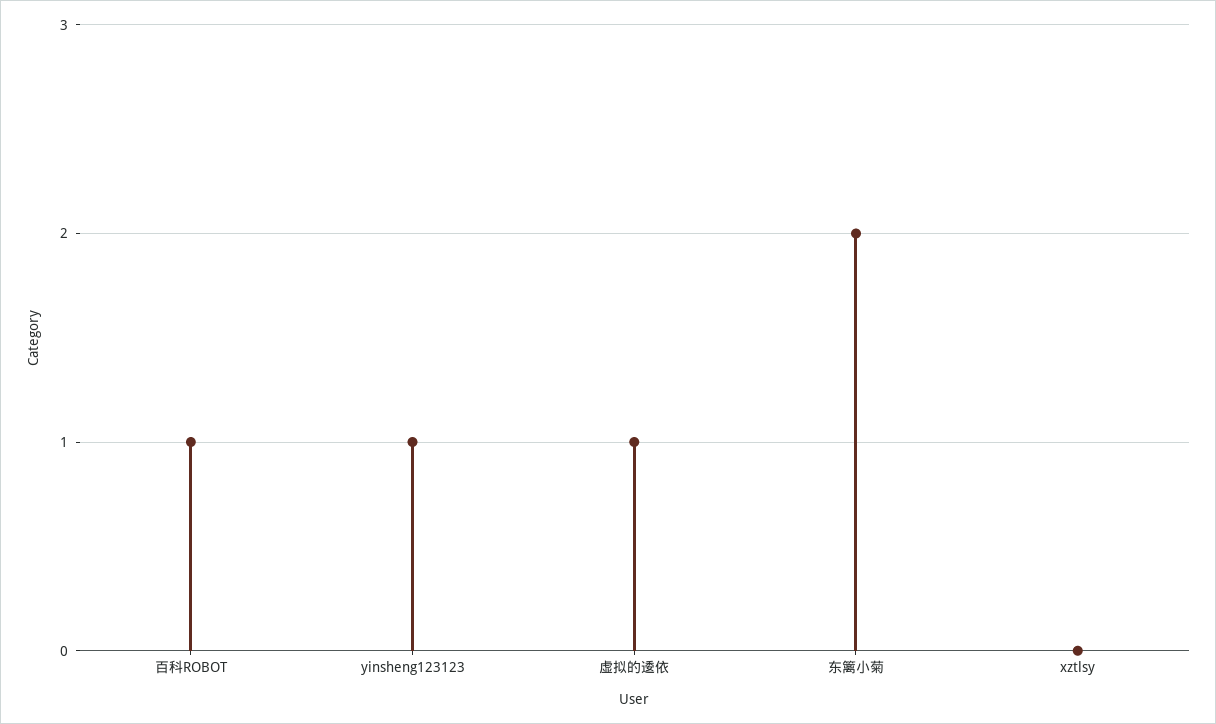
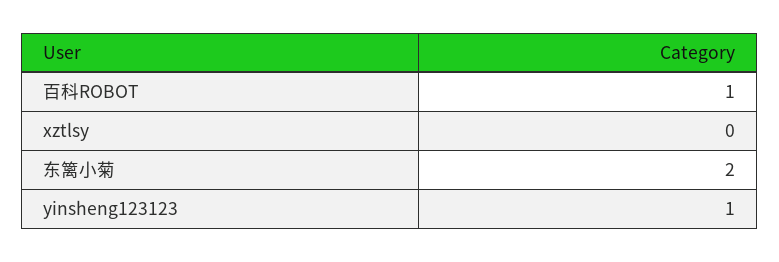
虚拟的逶依: 1 -> none

